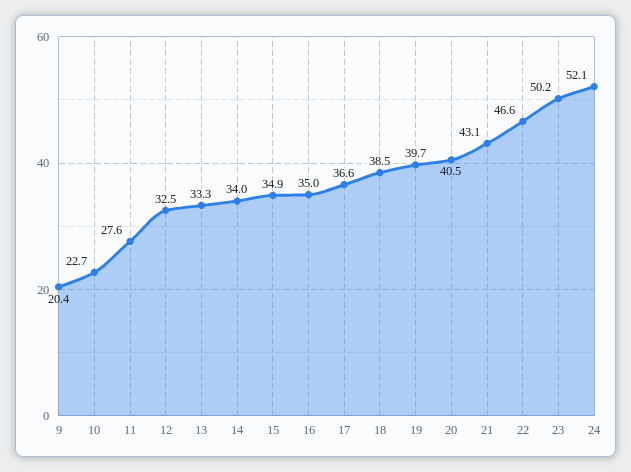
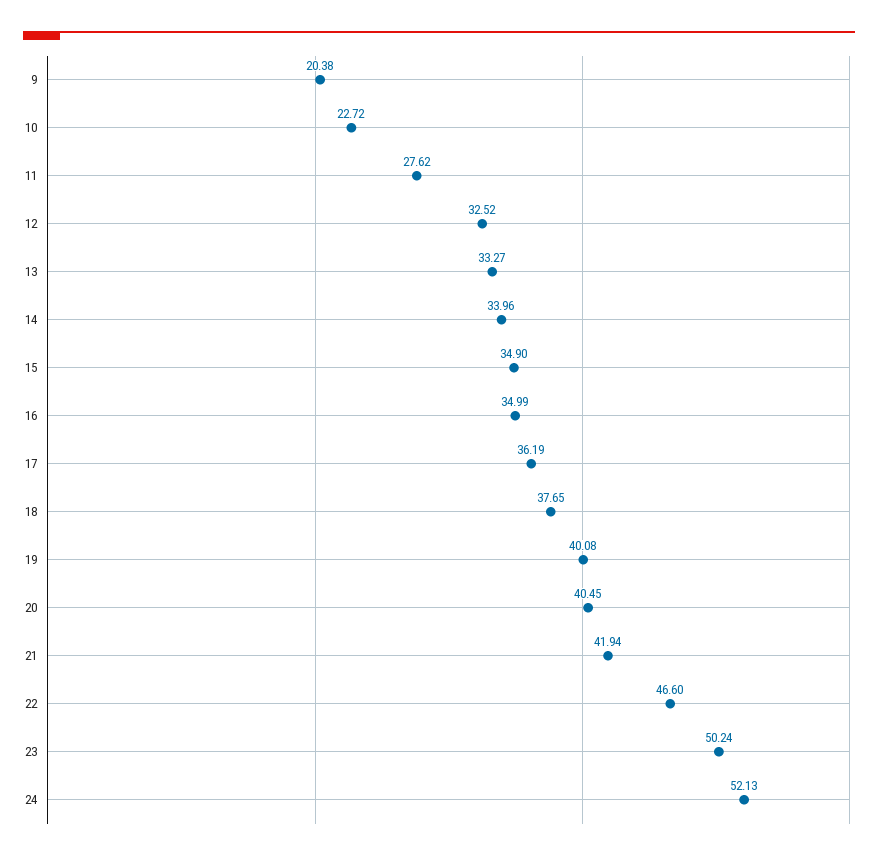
17: 36.6 -> 36.19
18: 38.5 -> 37.65
19: 39.7 -> 40.08
21: 43.1 -> 41.94

